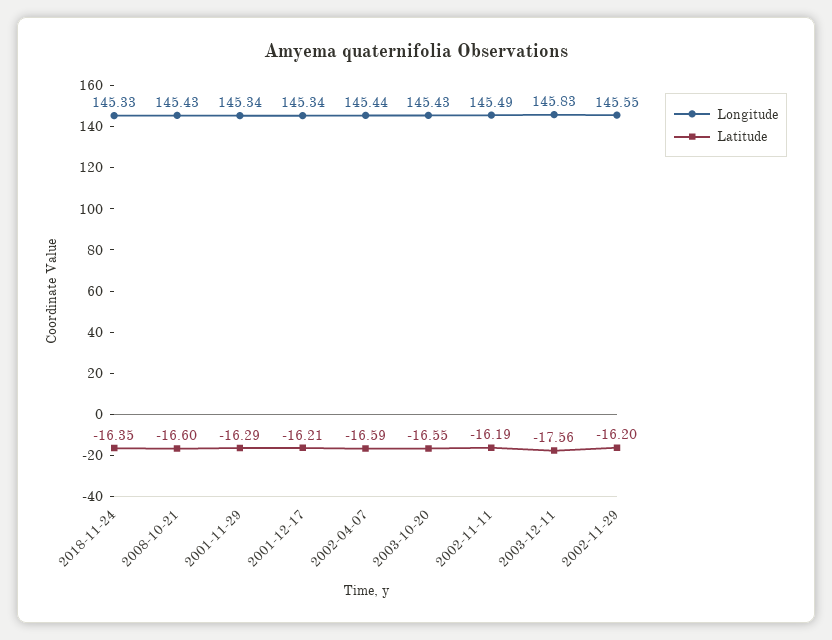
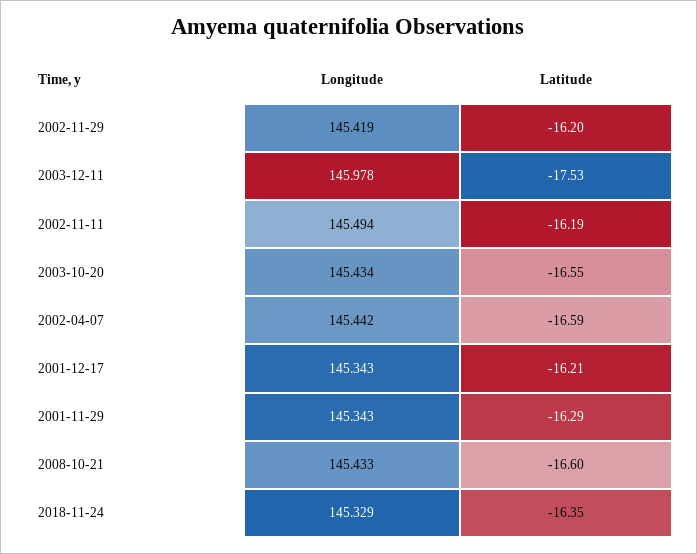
Longitude, 2003-12-11: 145.83 -> 145.978
Latitude, 2003-12-11: -17.56 -> -17.53
Longitude, 2002-11-29: 145.55 -> 145.419

